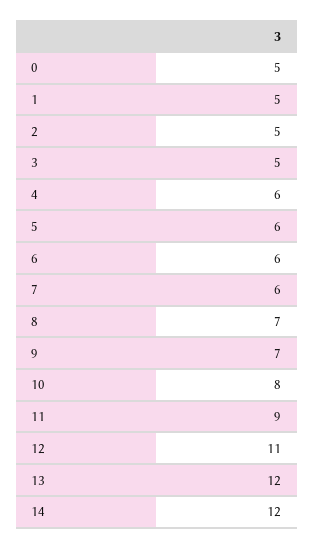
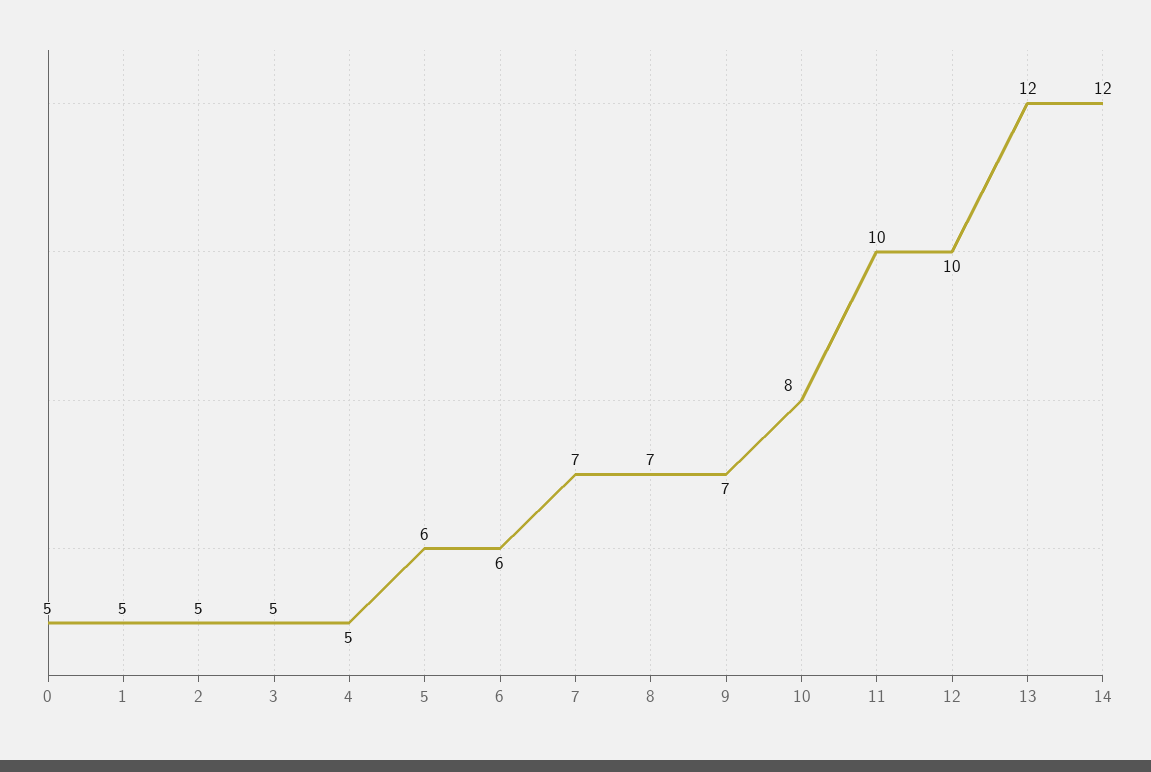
4: 6 -> 5
7: 6 -> 7
11: 9 -> 10
12: 11 -> 10

